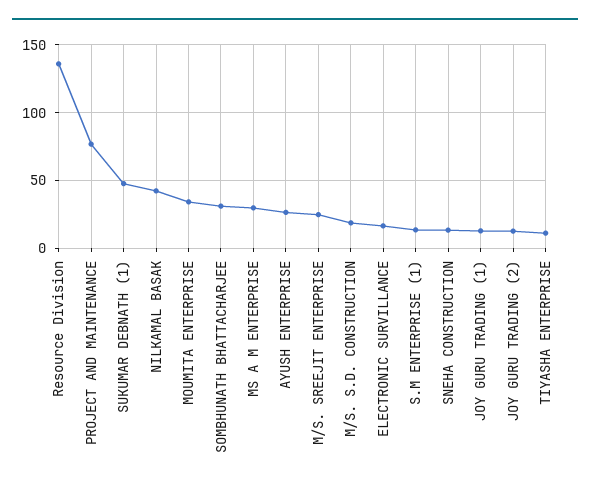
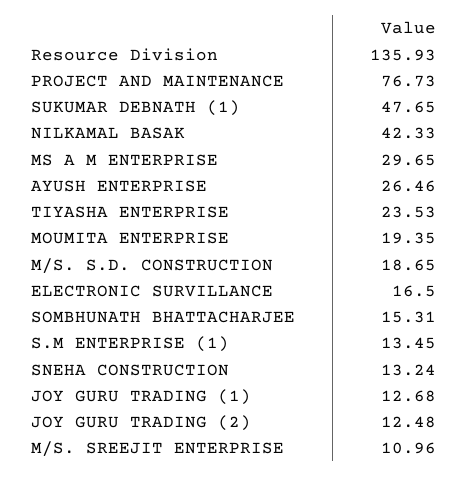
MOUMITA ENTERPRISE: 35 -> 19.35
SOMBHUNATH BHATTACHARJEE: 30 -> 15.31
M/S. SREEJIT ENTERPRISE: 25 -> 10.96
TIYASHA ENTERPRISE: 10 -> 23.53

